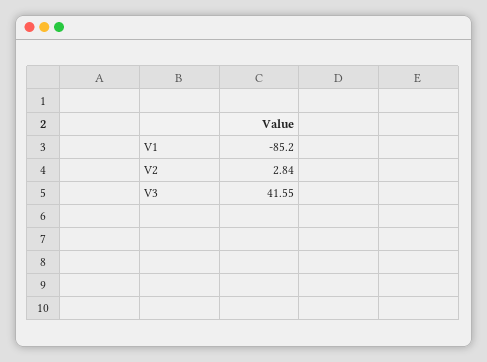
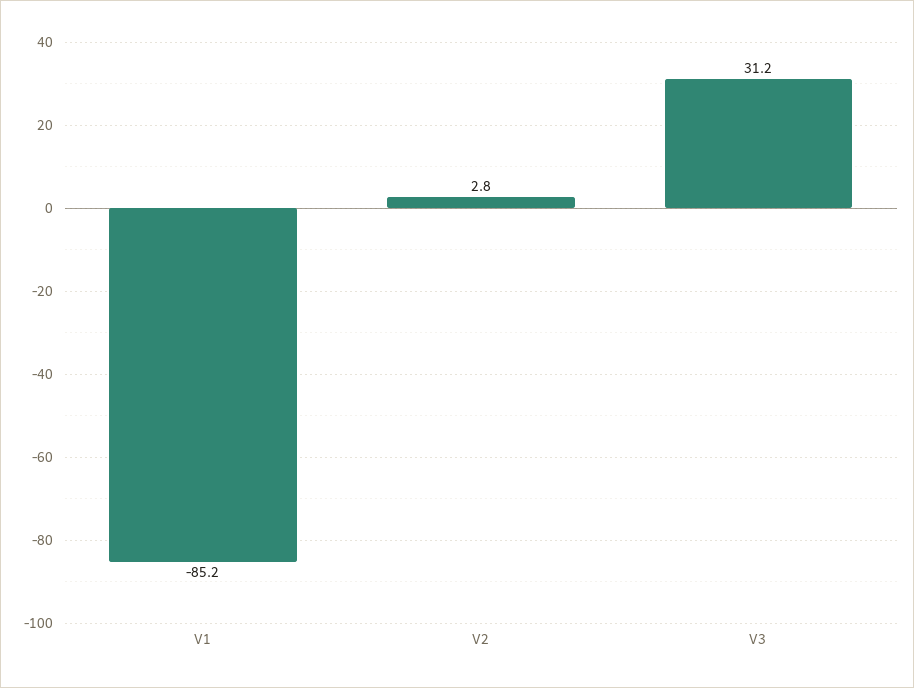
V3: 41.55 -> 31.2

